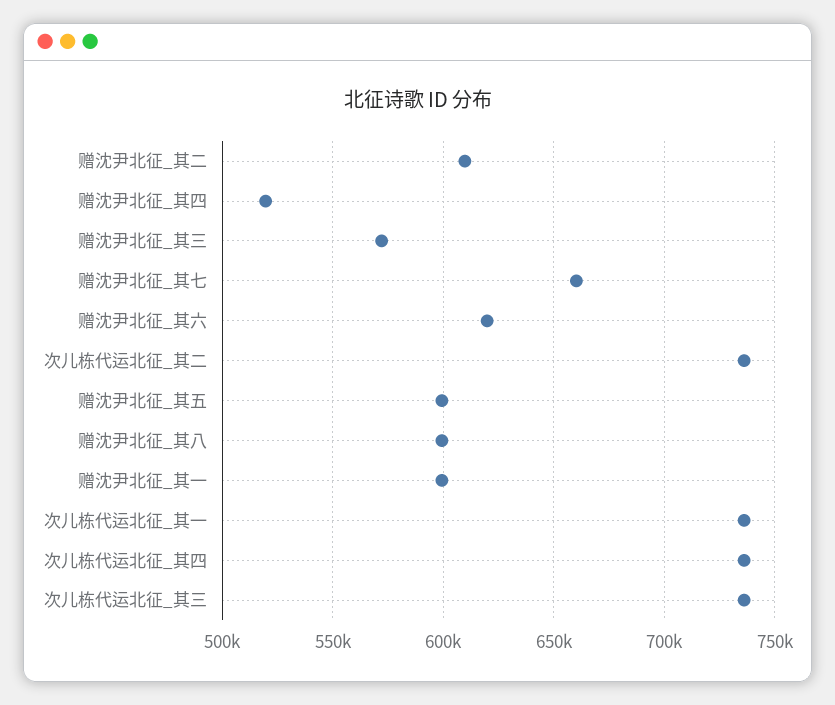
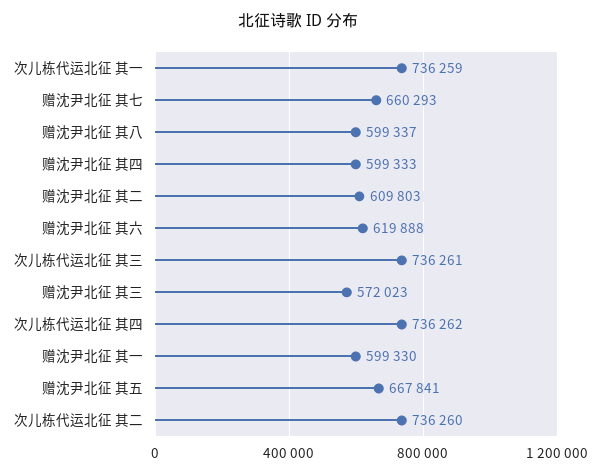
赠沈尹北征_其四: 520000 -> 599333
赠沈尹北征_其五: 600000 -> 667841

